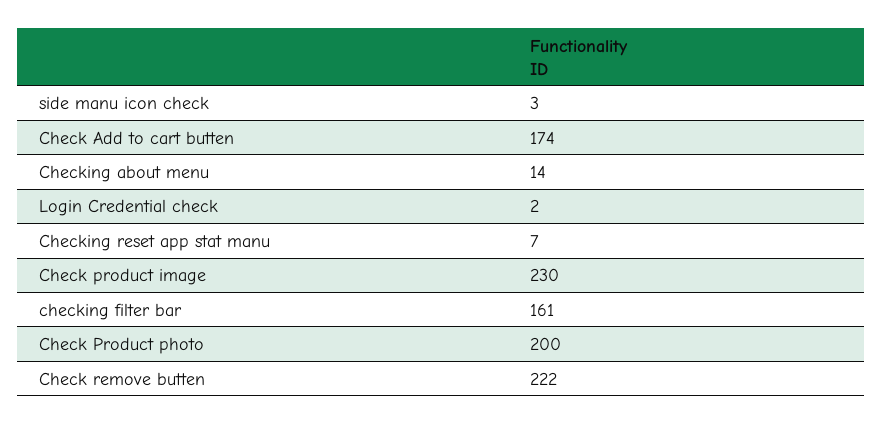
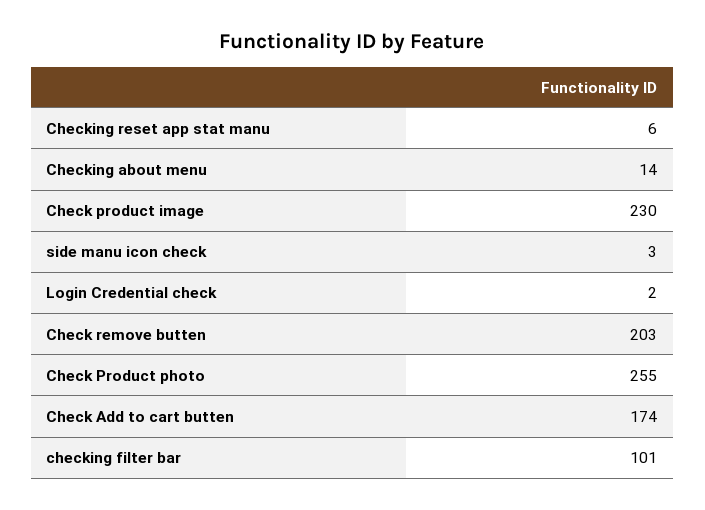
Checking reset app stat manu: 7 -> 6
checking filter bar: 161 -> 101
Check Product photo: 200 -> 255
Check remove butten: 222 -> 203

